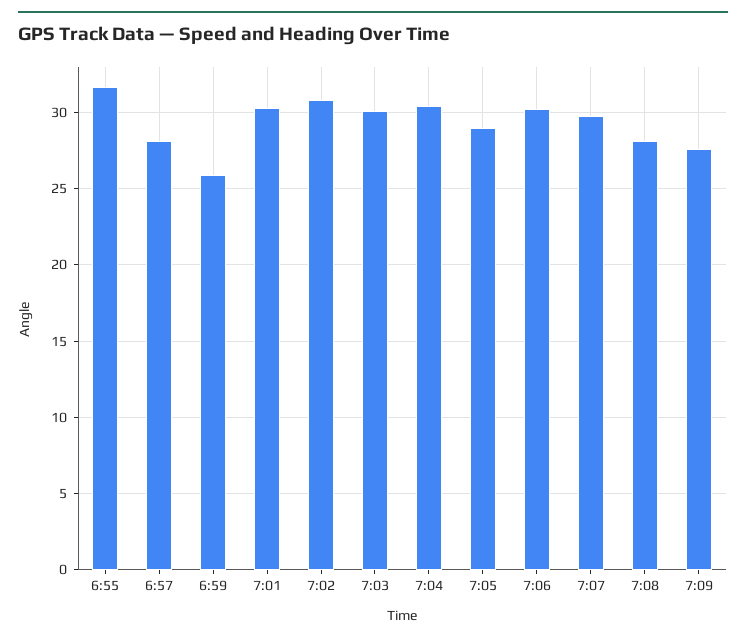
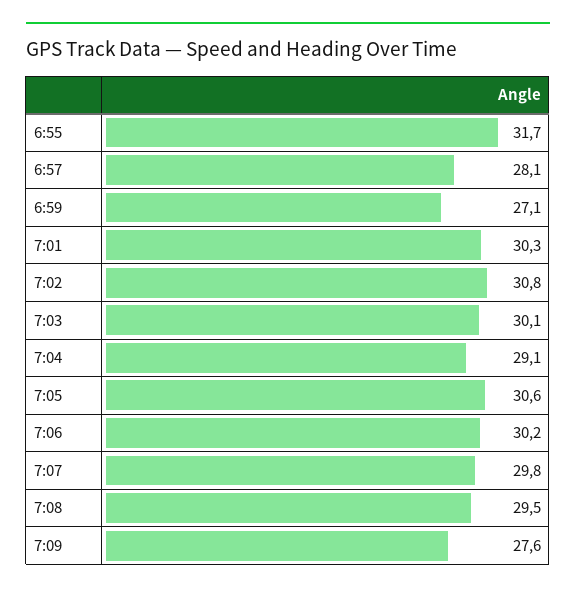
6:59: 26 -> 27.1
7:04: 30.5 -> 29.1
7:05: 29 -> 30.6
7:08: 28 -> 29.5

